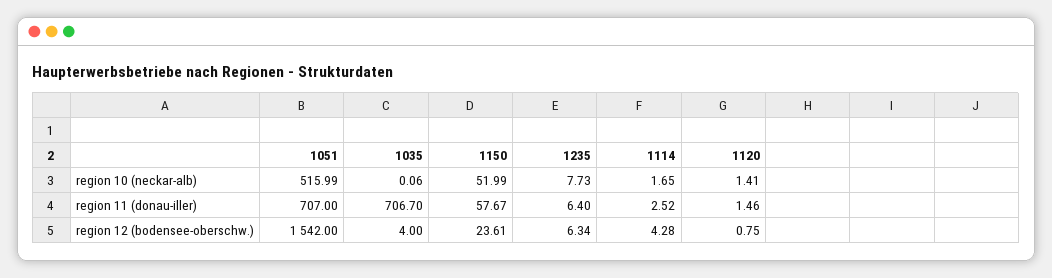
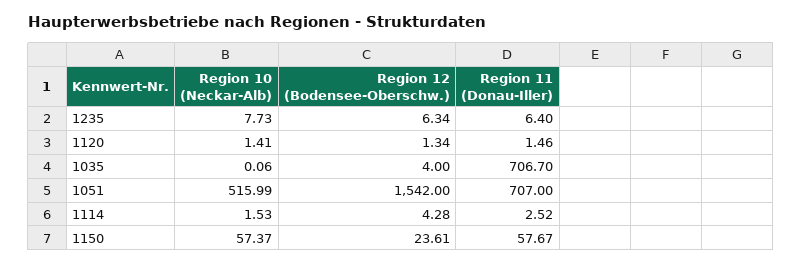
1150, region 10 (neckar-alb): 51.99 -> 57.37
1114, region 10 (neckar-alb): 1.65 -> 1.53
1120, region 12 (bodensee-oberschw.): 0.75 -> 1.34

